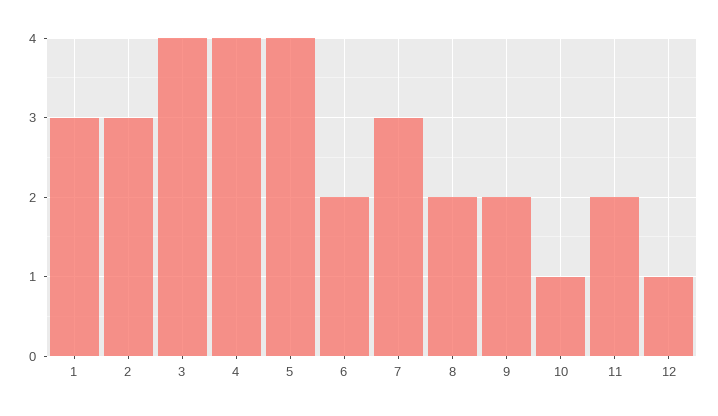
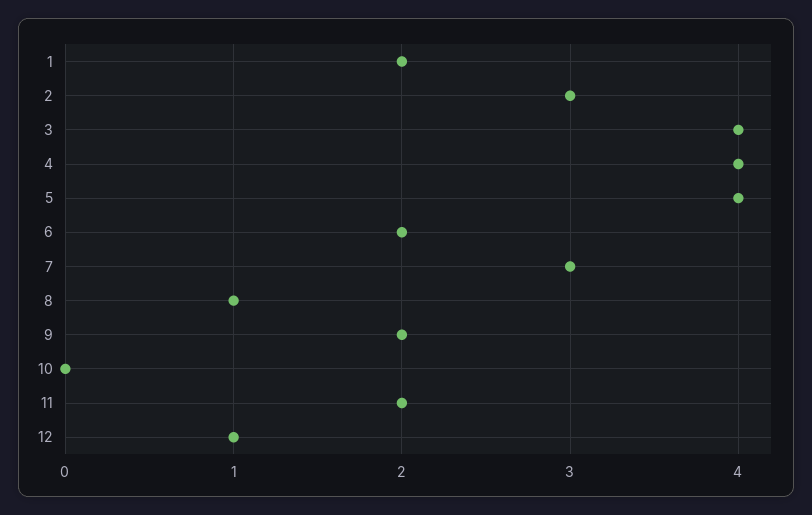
1: 3 -> 2
8: 2 -> 1
10: 1 -> 0

